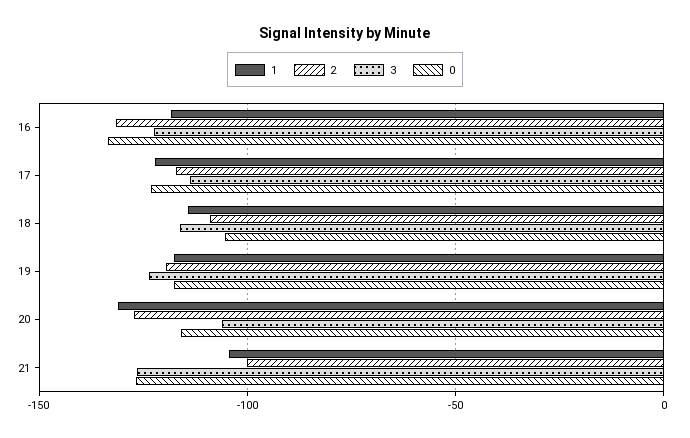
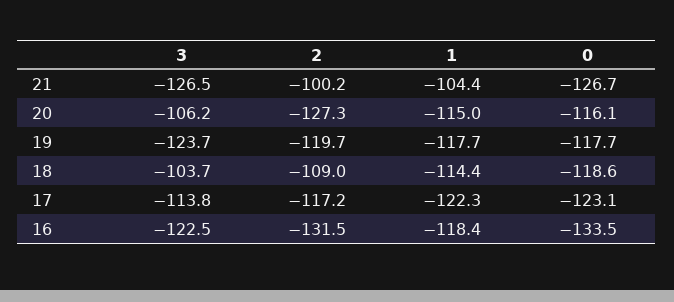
3, 18: -115 -> -103.7
0, 18: -105 -> -118.6
1, 20: -130 -> -115

